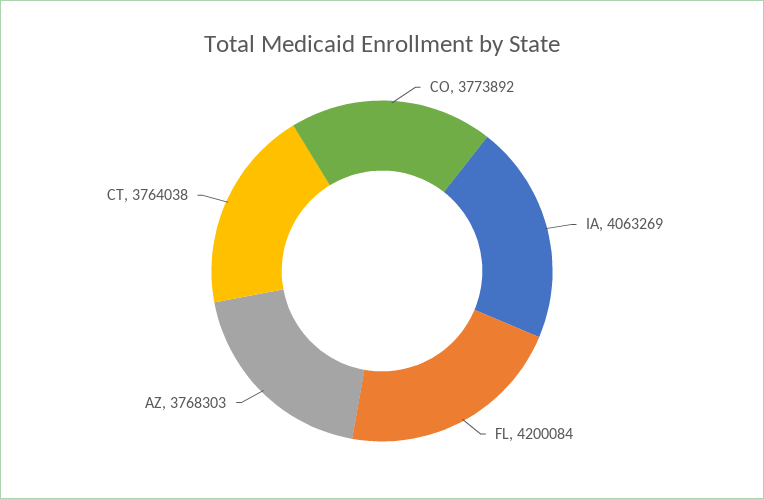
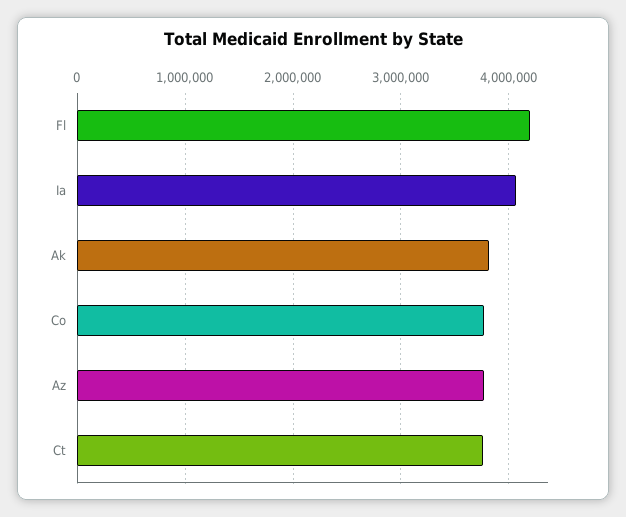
Ak: none -> 3800000

